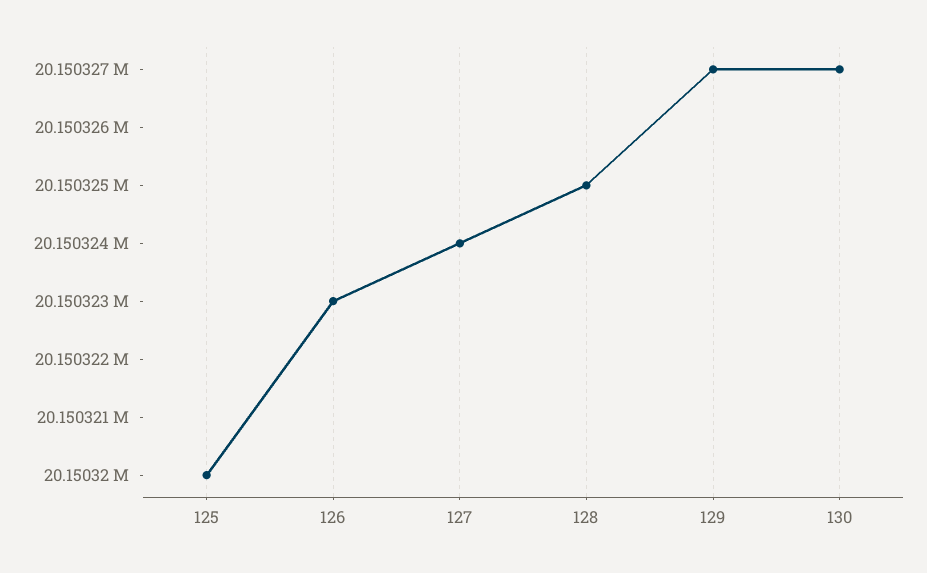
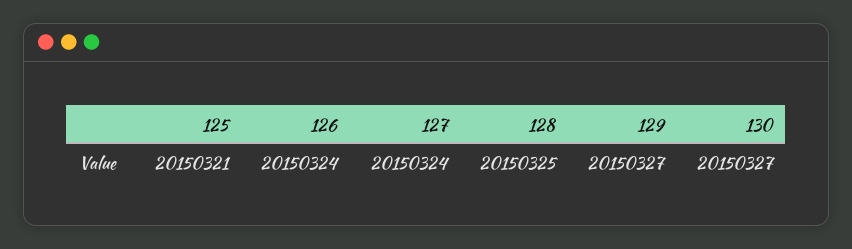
125: 20150320 -> 20150321
126: 20150323 -> 20150324

